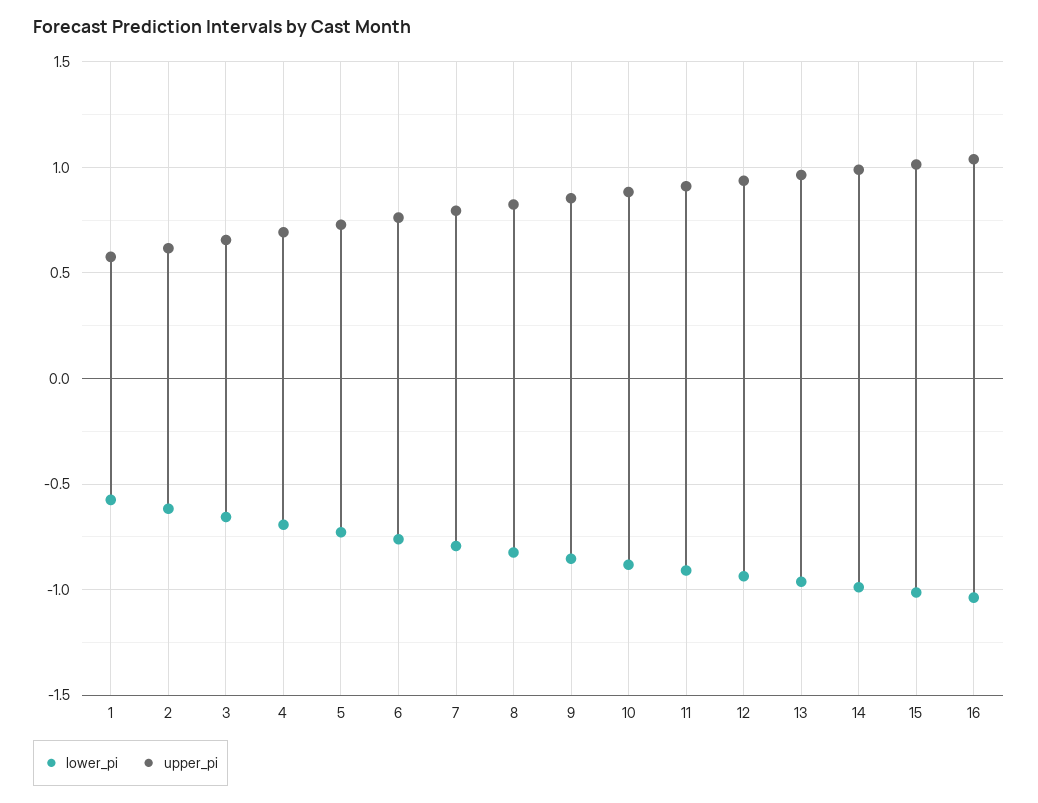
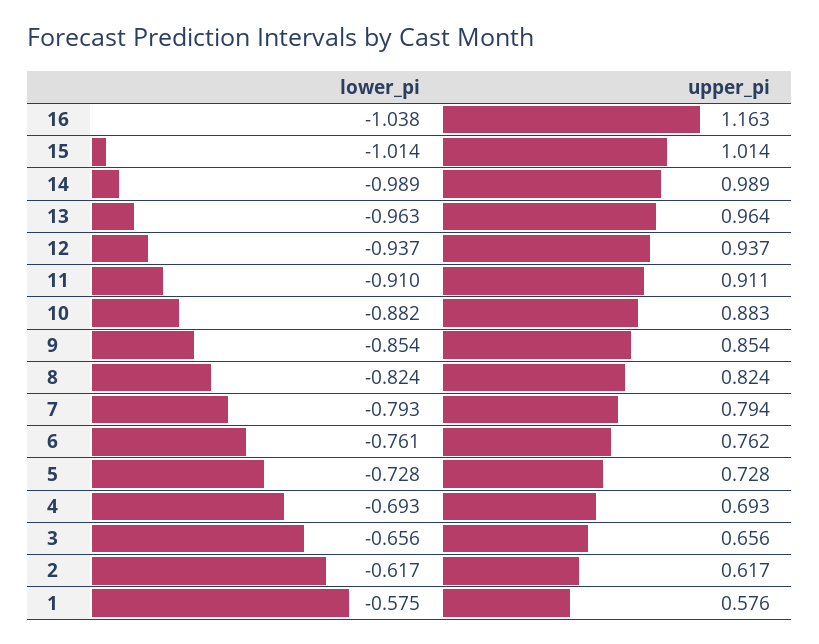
upper_pi, 16: 1.05 -> 1.163

